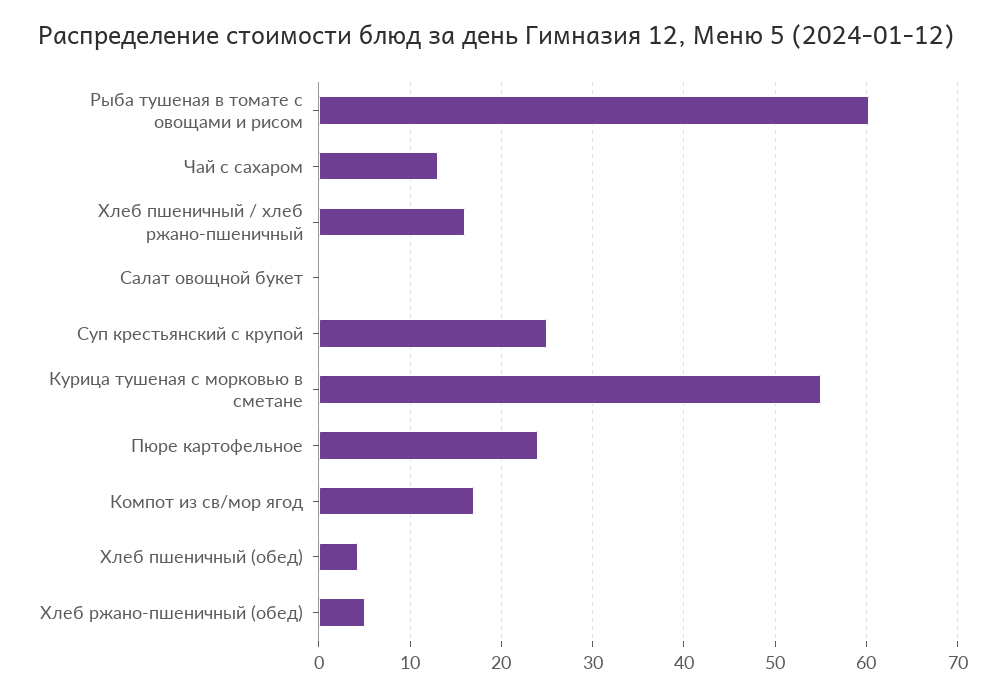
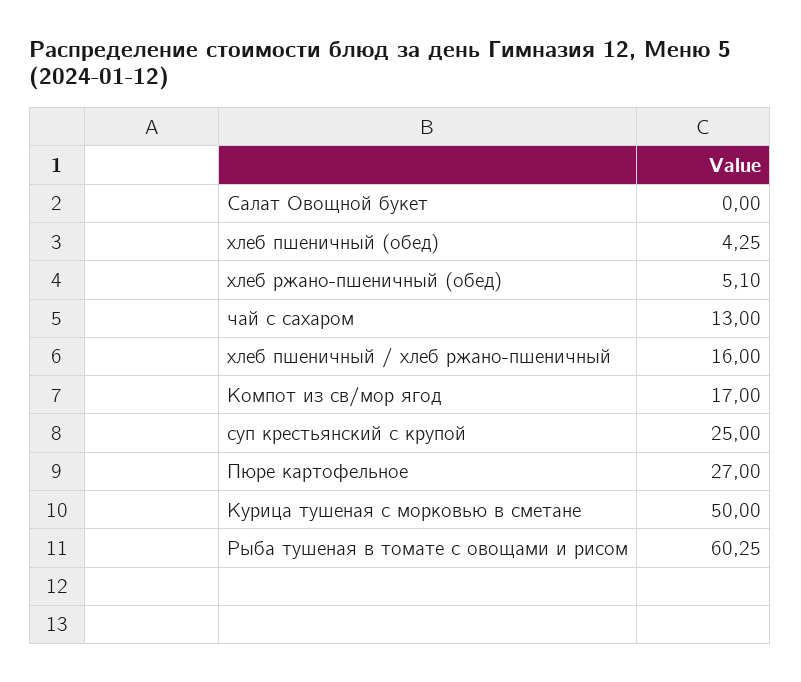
Курица тушеная с морковью в сметане: 55 -> 50
Пюре картофельное: 24 -> 27

